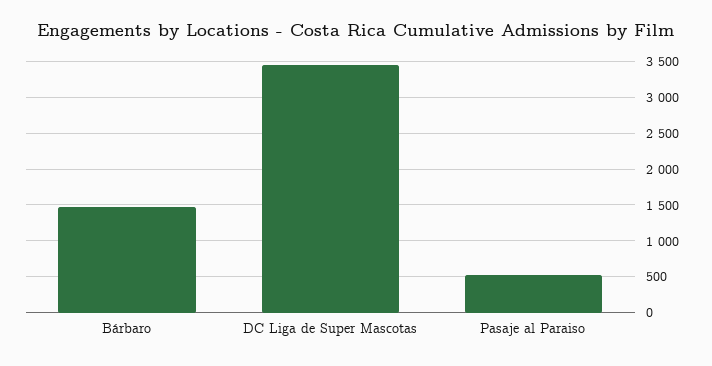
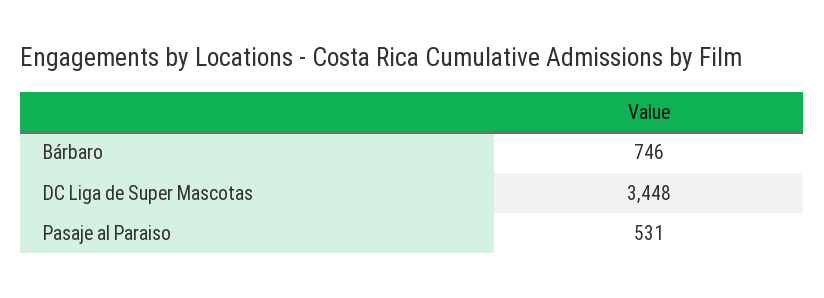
Bárbaro: 1500 -> 746

